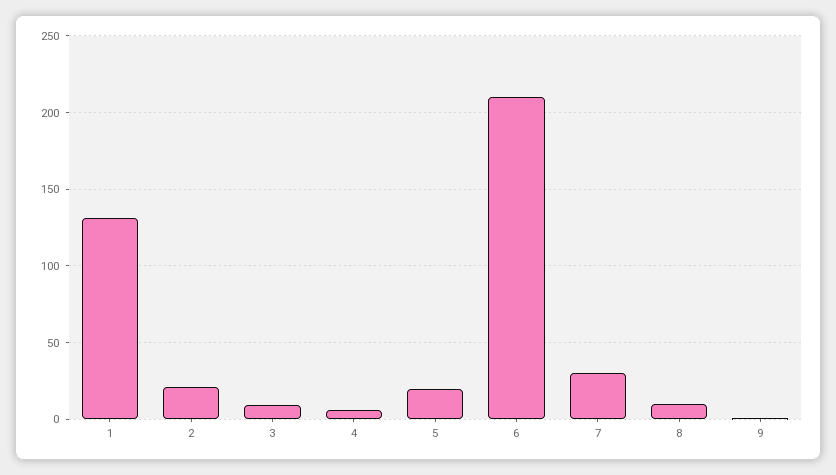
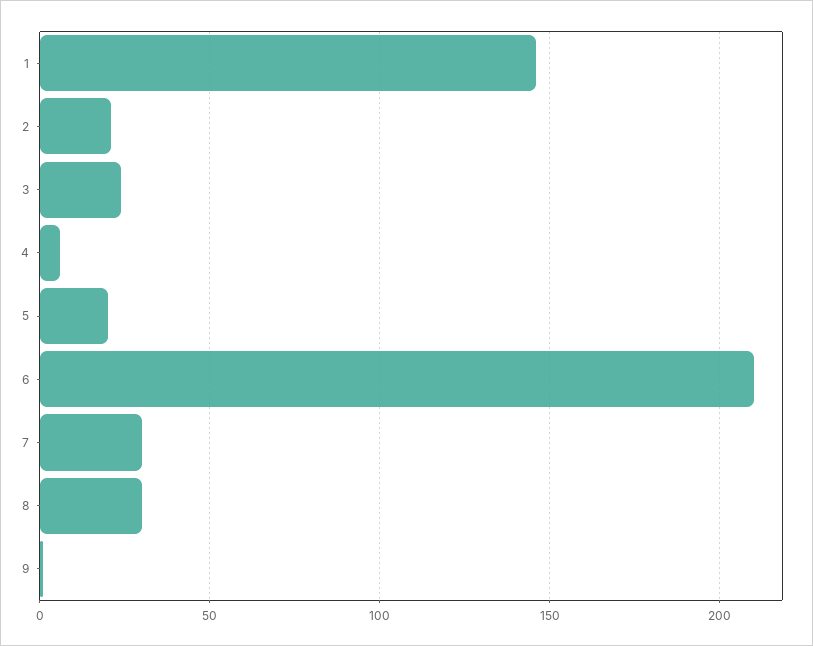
1: 130 -> 145
3: 10 -> 25
8: 10 -> 30

